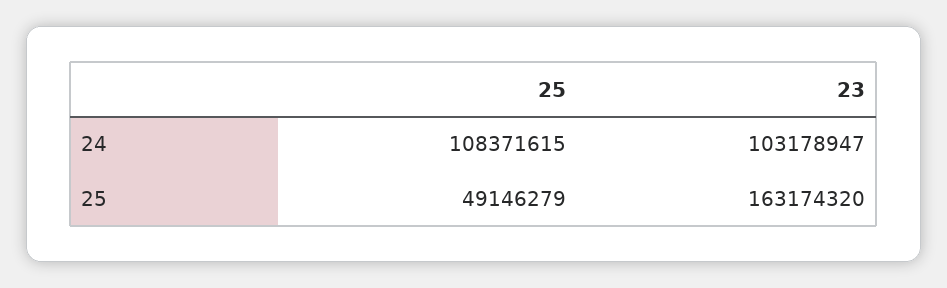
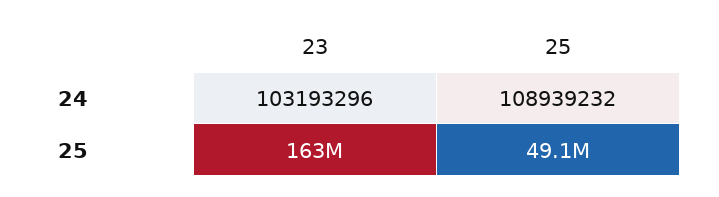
25, 24: 108371615 -> 108939232
23, 24: 103178947 -> 103193296

